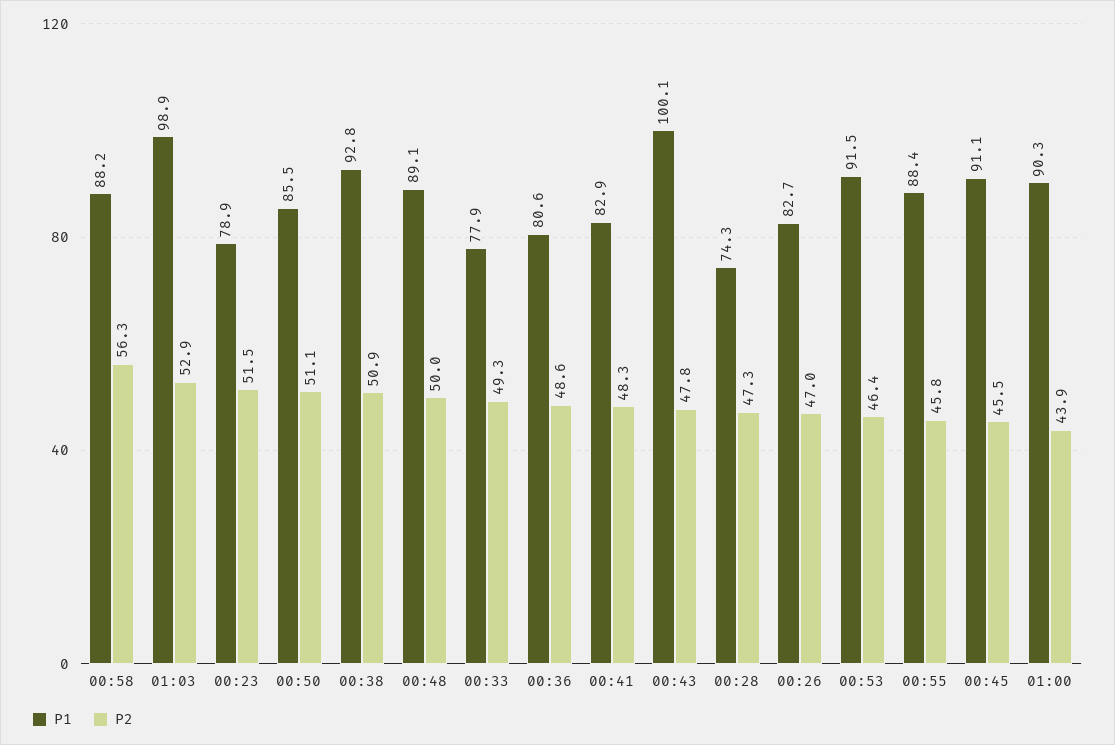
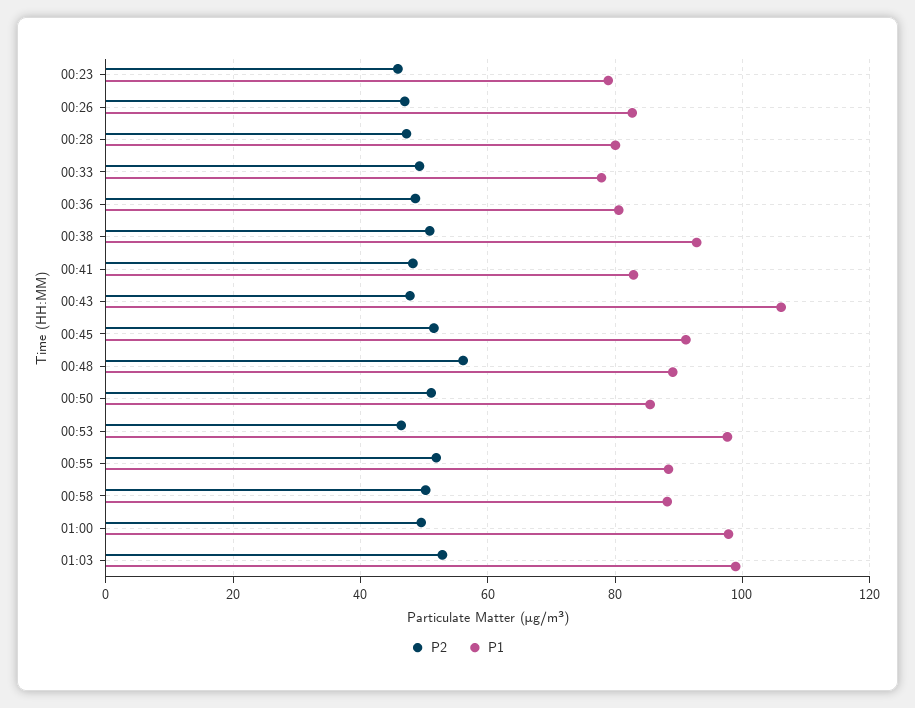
P2, 00:58: 56.3 -> 50
P2, 00:23: 51.5 -> 46
P2, 00:48: 50 -> 56
P1, 00:43: 100.1 -> 106
P1, 00:28: 74.3 -> 80
P1, 00:53: 91.5 -> 98
P2, 00:55: 45.8 -> 52
P2, 00:45: 45.5 -> 52
P1, 01:00: 90.3 -> 98
P2, 01:00: 43.9 -> 50

